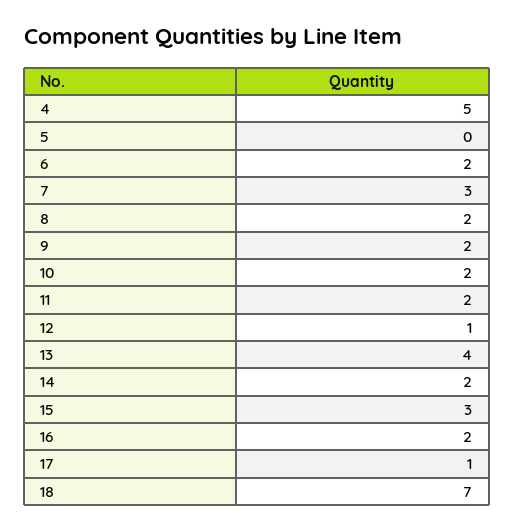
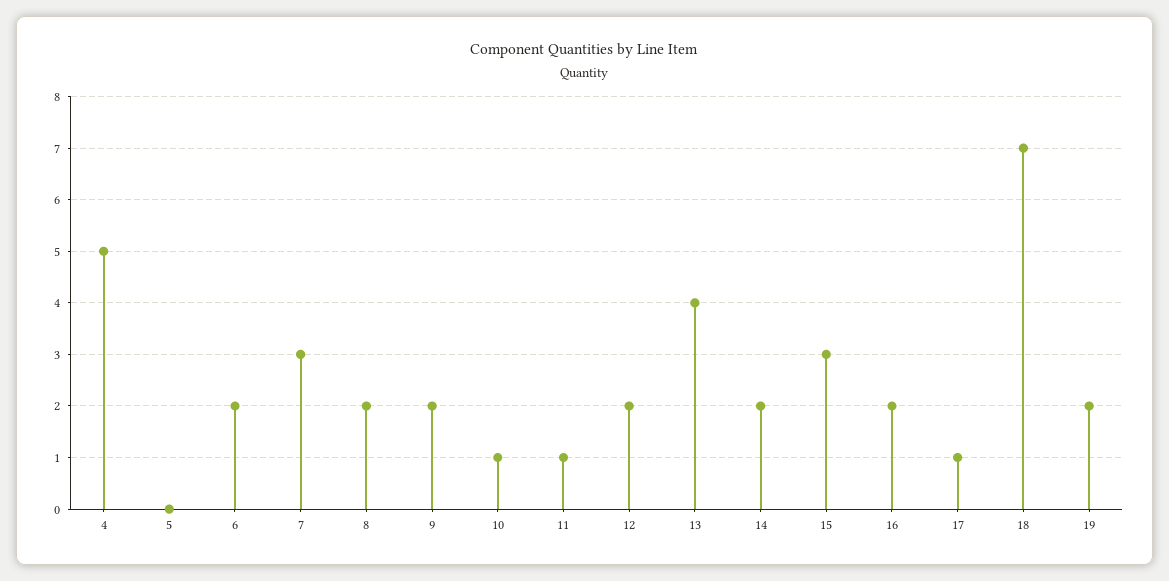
10: 2 -> 1
11: 2 -> 1
12: 1 -> 2
19: none -> 2

